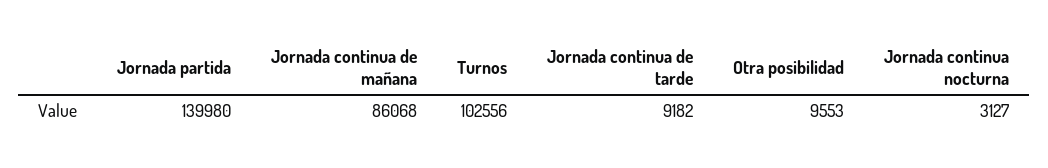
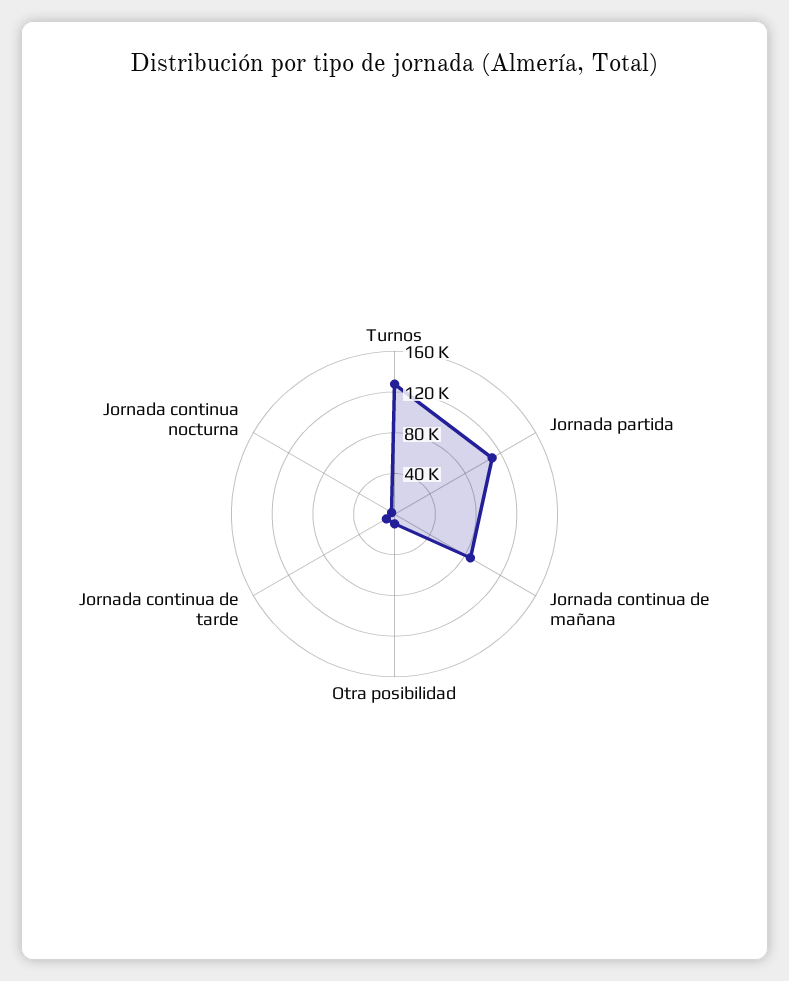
Jornada partida: 139980 -> 110000
Turnos: 102556 -> 130000

